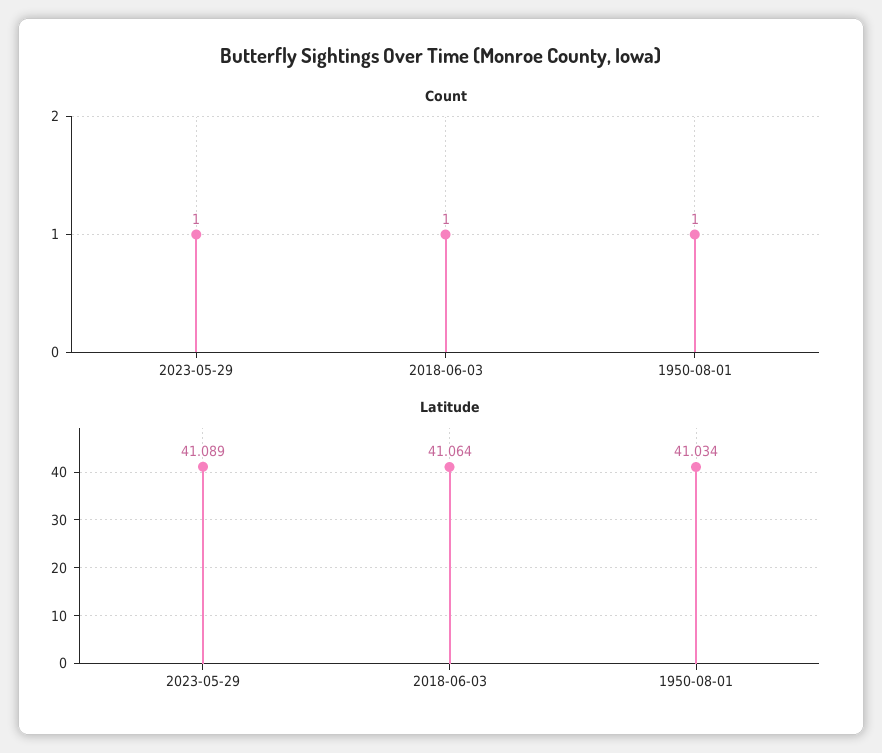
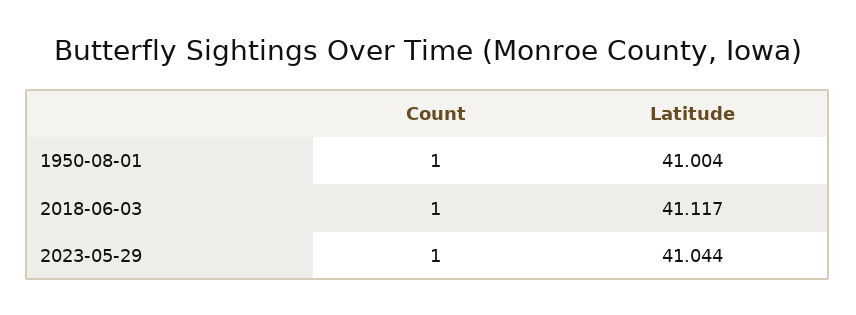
Latitude, 2023-05-29: 41.089 -> 41.044
Latitude, 2018-06-03: 41.064 -> 41.117
Latitude, 1950-08-01: 41.034 -> 41.004

